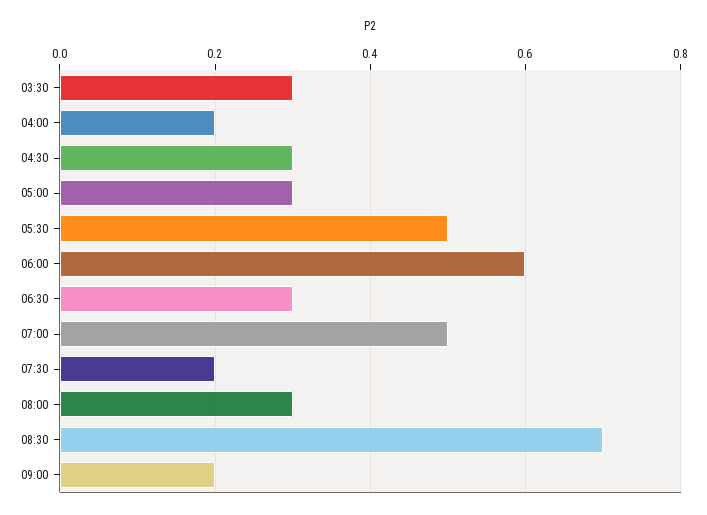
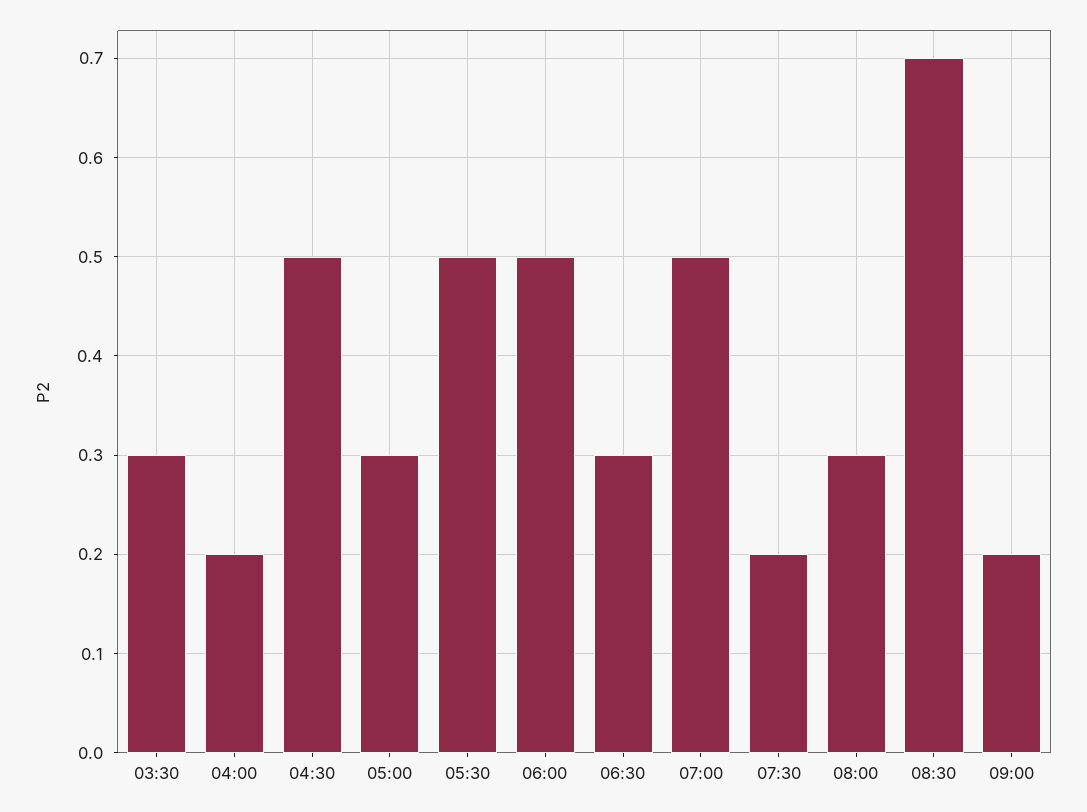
04:30: 0.3 -> 0.5
06:00: 0.6 -> 0.5

